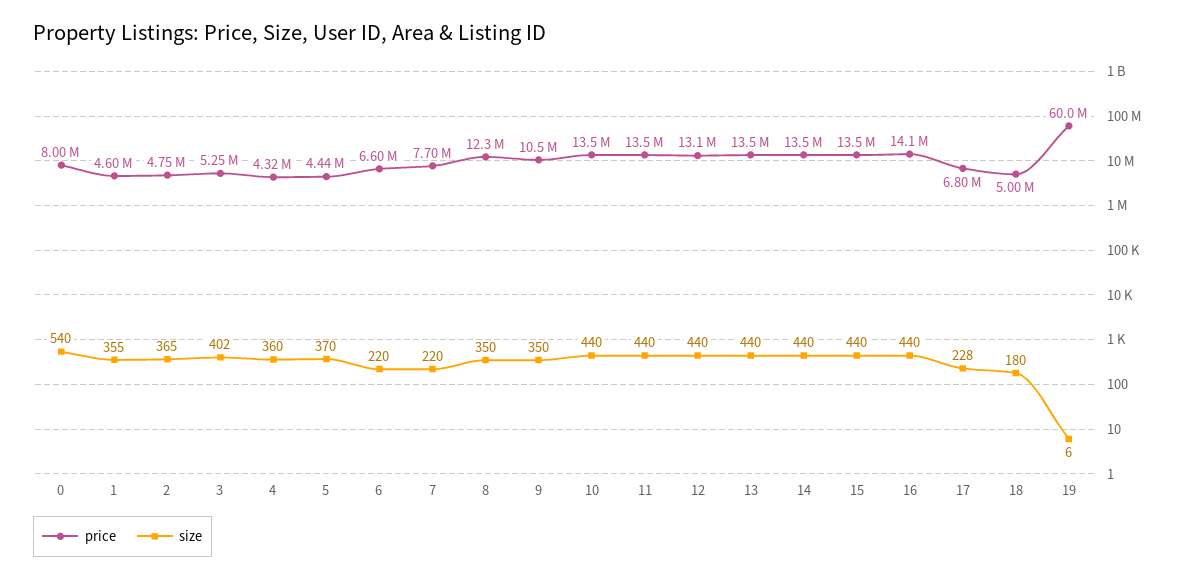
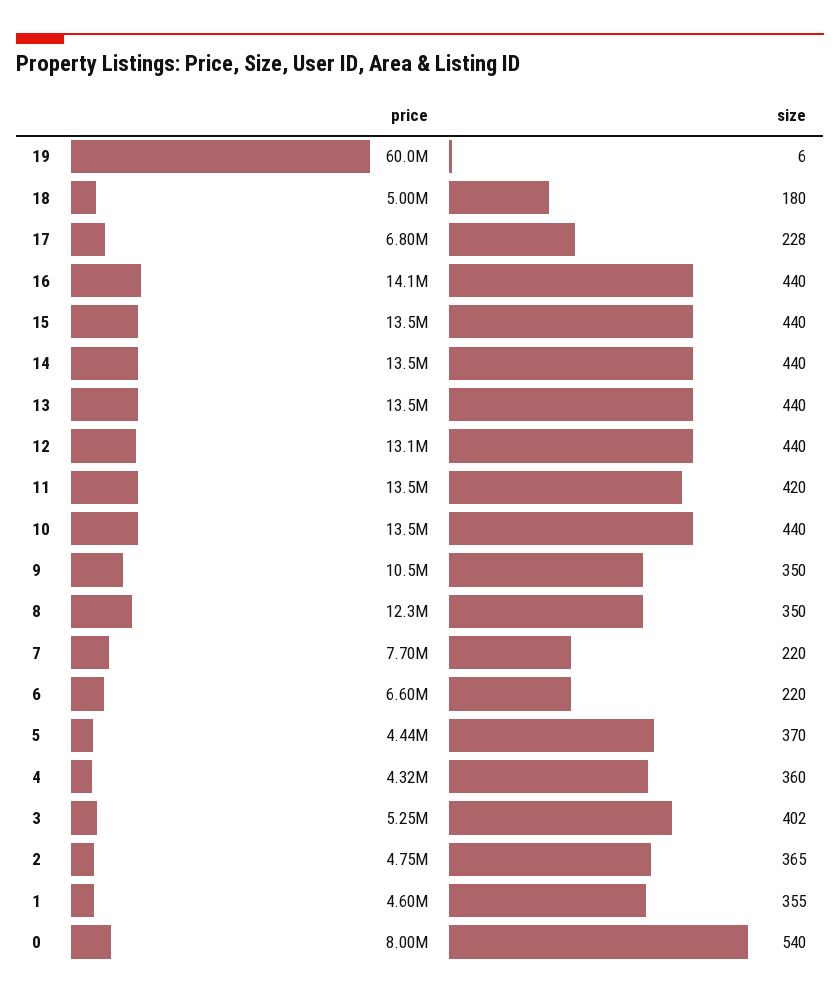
size, 11: 440 -> 420

